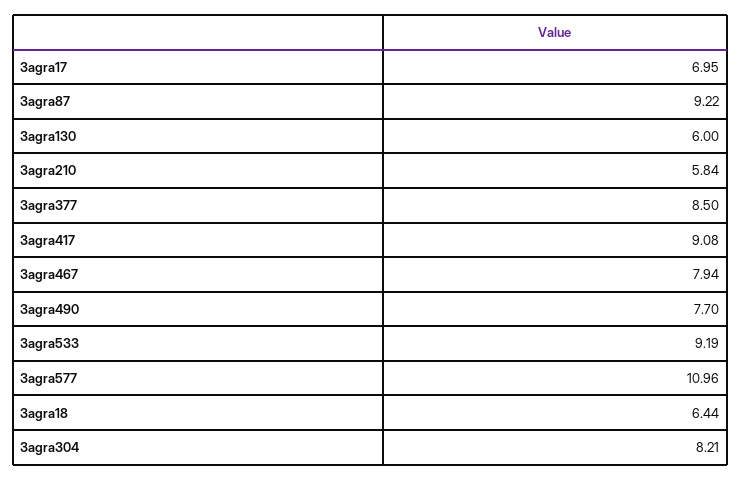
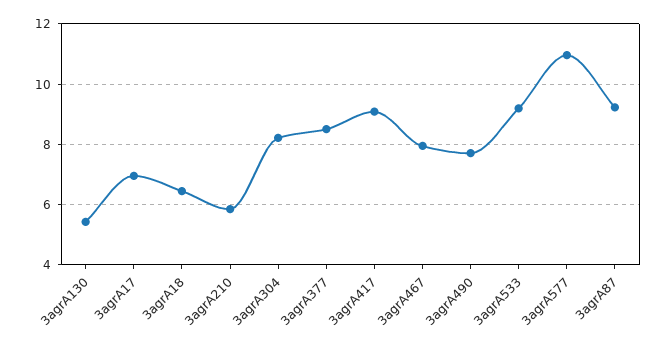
3agra130: 6 -> 5.4

